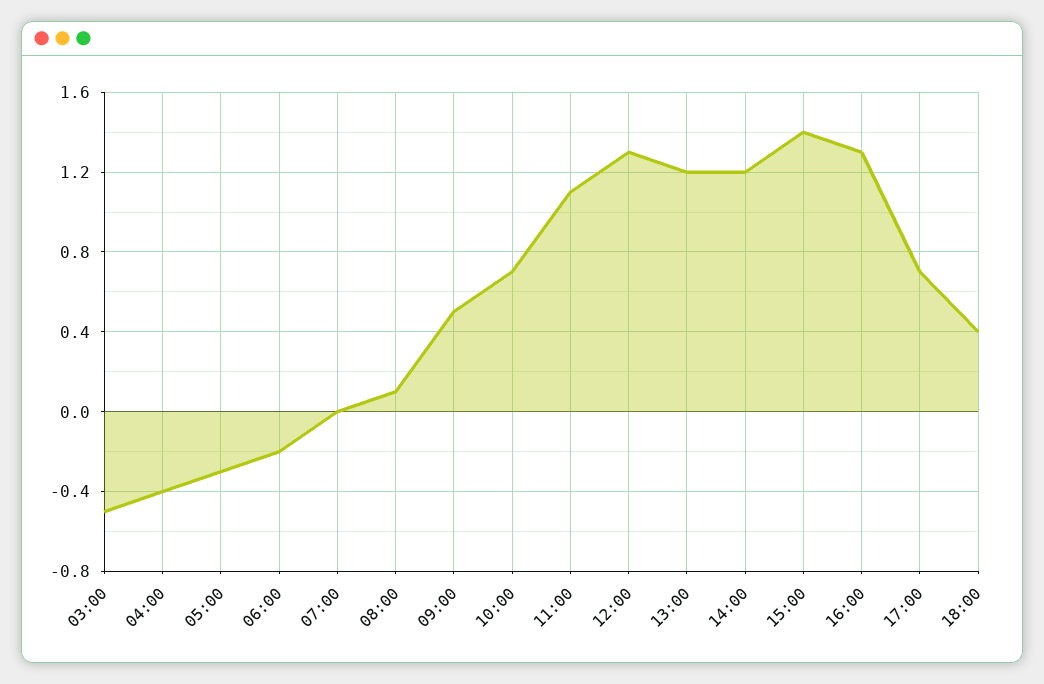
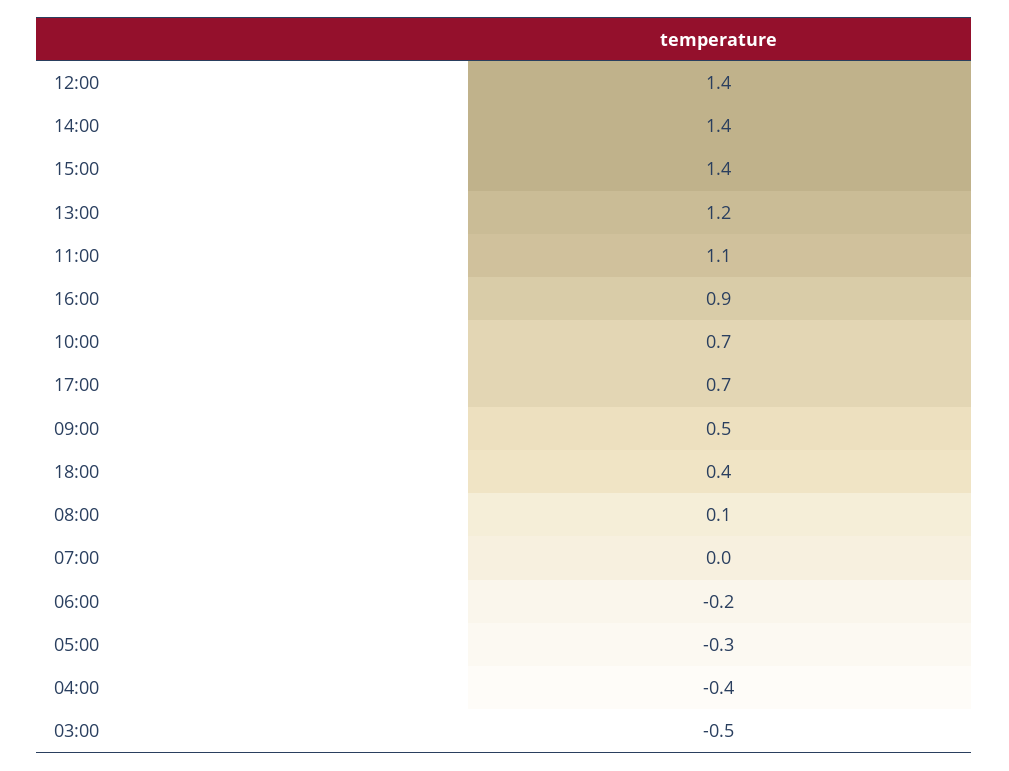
12:00: 1.3 -> 1.4
14:00: 1.2 -> 1.4
16:00: 1.3 -> 0.9

